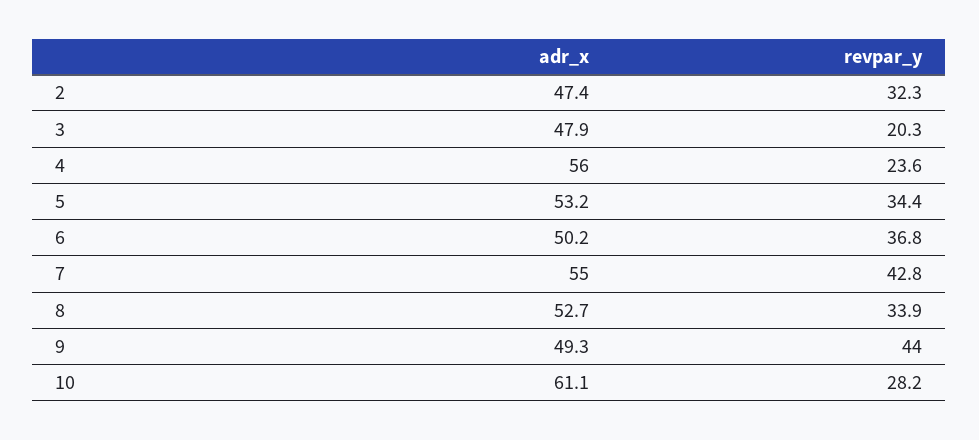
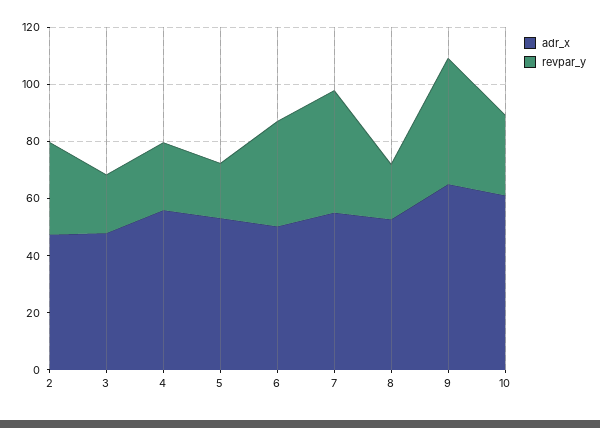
revpar_y, 5: 34.4 -> 20
revpar_y, 8: 33.9 -> 20
adr_x, 9: 49.3 -> 65

